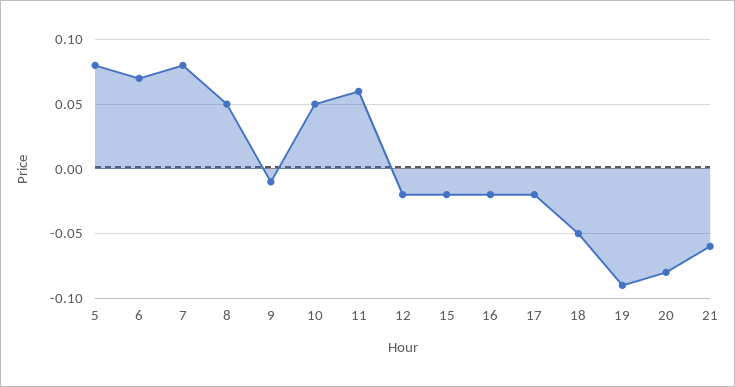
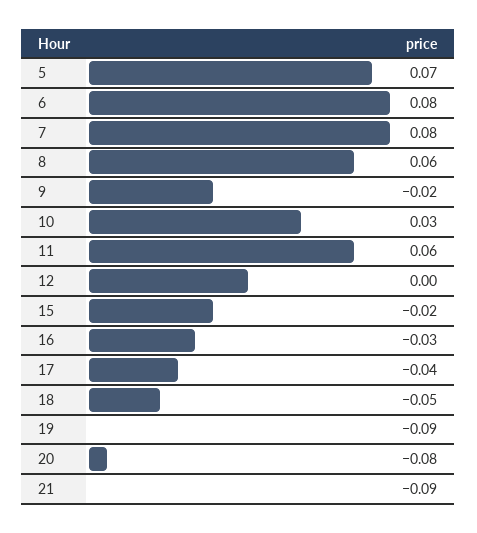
5: 0.08 -> 0.07
6: 0.07 -> 0.08
8: 0.05 -> 0.06
9: -0.01 -> -0.02
10: 0.05 -> 0.03
12: -0.02 -> 0
16: -0.02 -> -0.03
17: -0.02 -> -0.04
21: -0.06 -> -0.09

